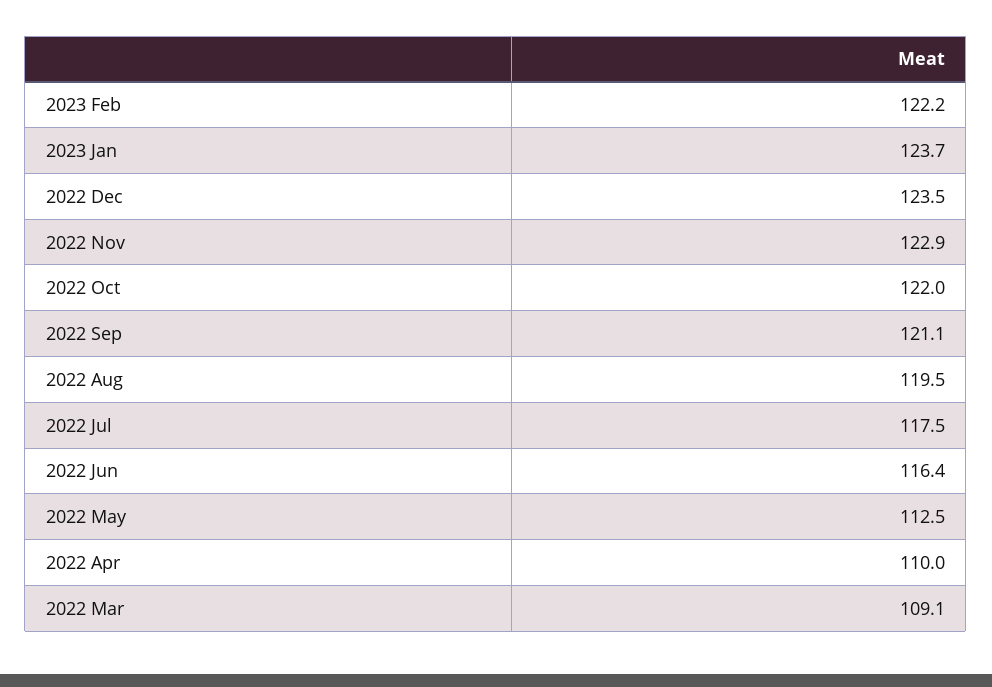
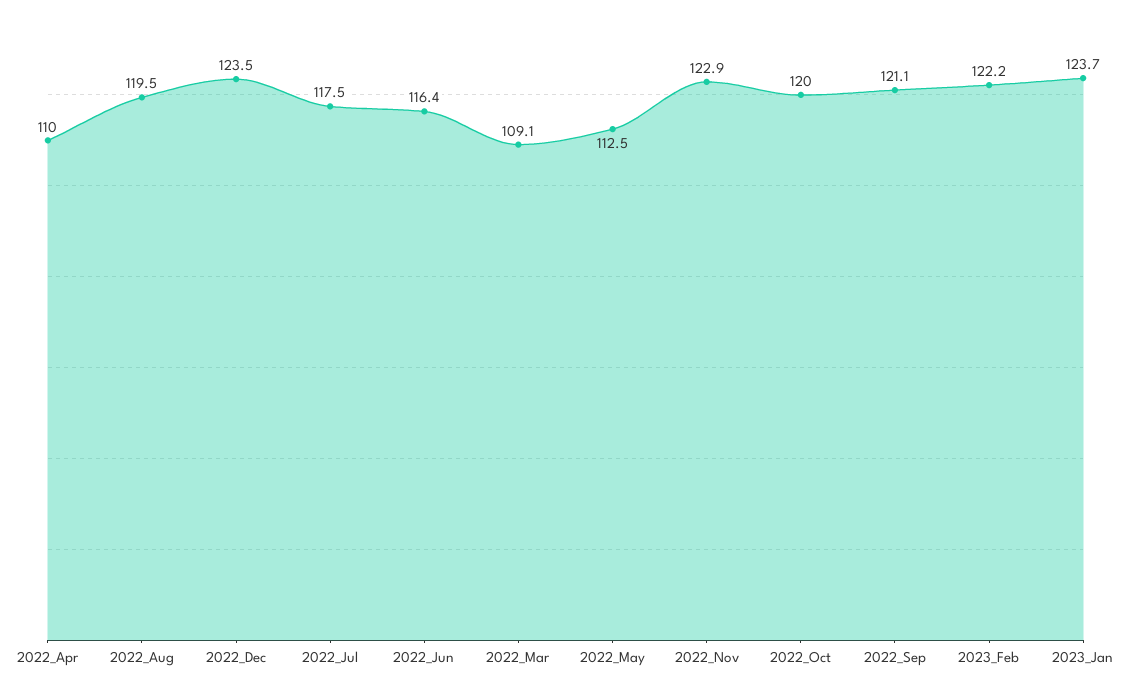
2022 Oct: 122 -> 120

